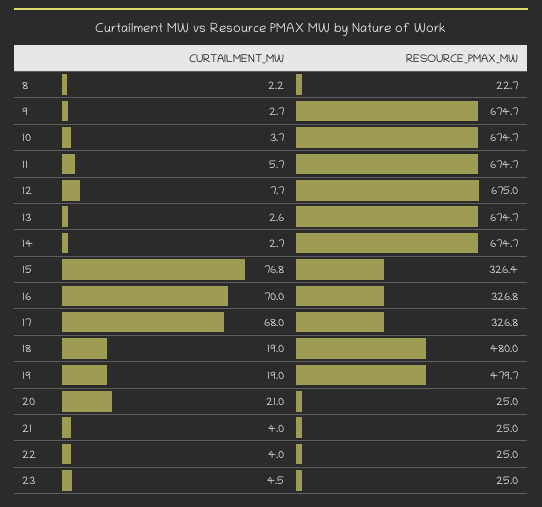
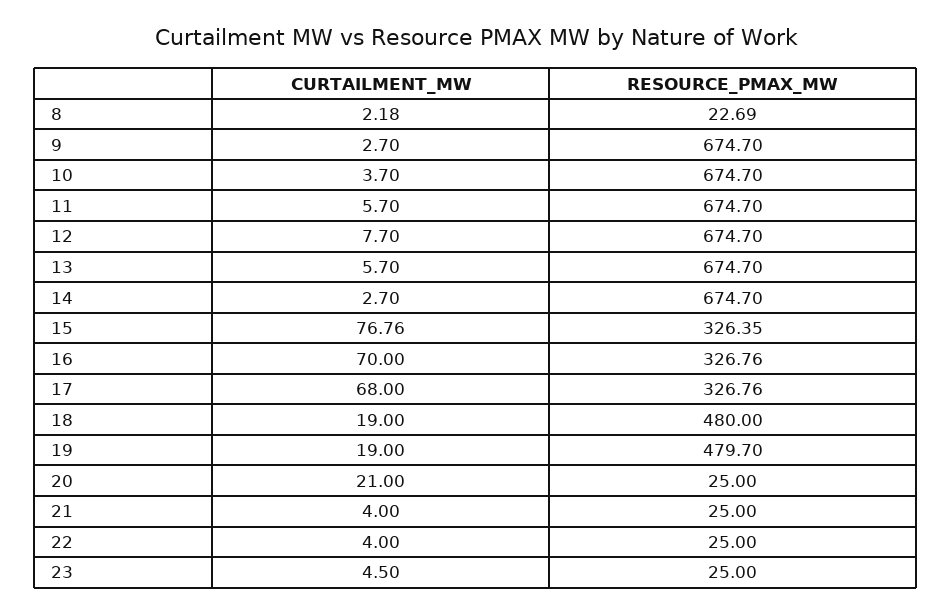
RESOURCE_PMAX_MW, 12: 675 -> 674.7
CURTAILMENT_MW, 13: 2.6 -> 5.7

